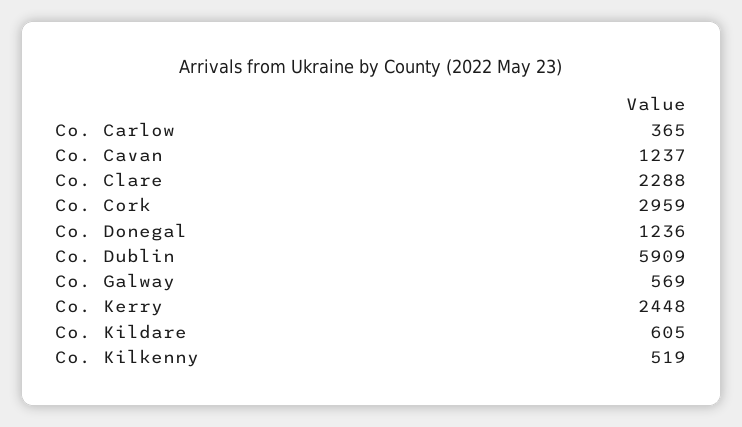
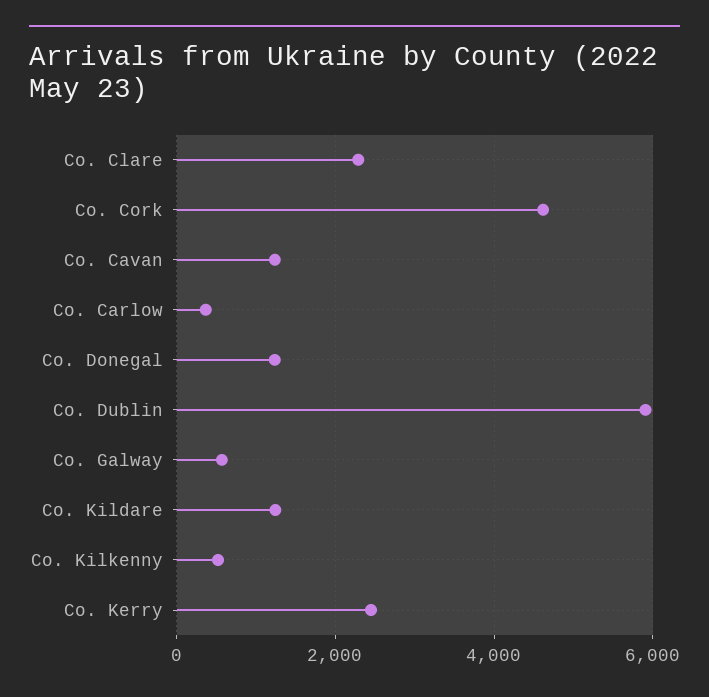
Co. Cork: 2959 -> 4600
Co. Kildare: 605 -> 1200

